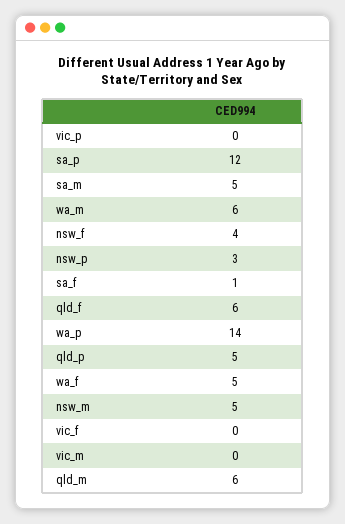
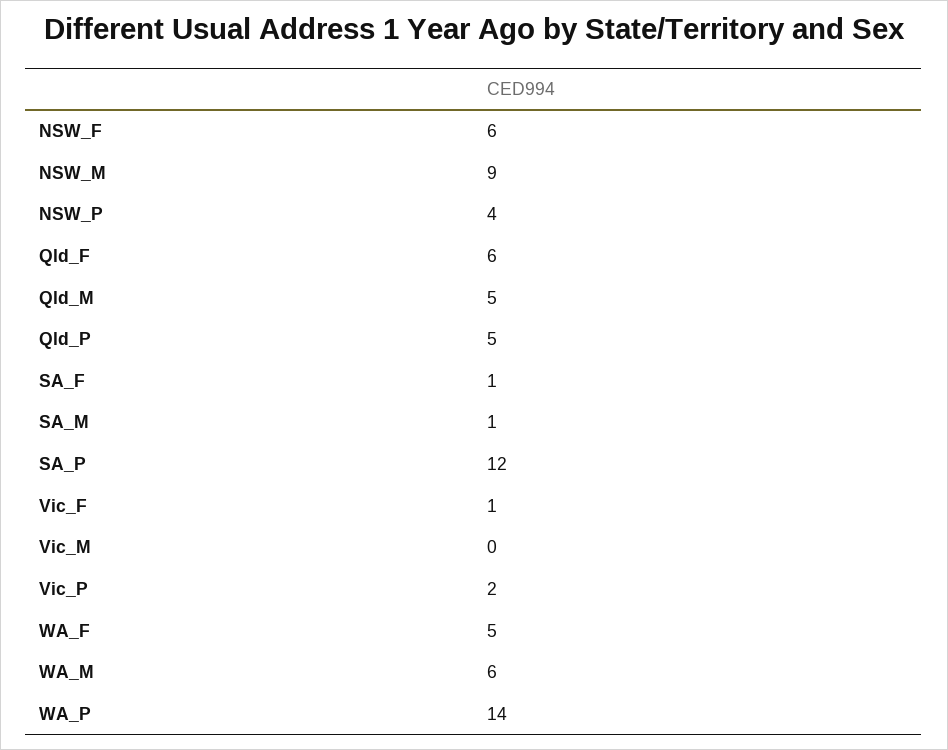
vic_p: 0 -> 2
sa_m: 5 -> 1
nsw_f: 4 -> 6
nsw_p: 3 -> 4
nsw_m: 5 -> 9
vic_f: 0 -> 1
qld_m: 6 -> 5

